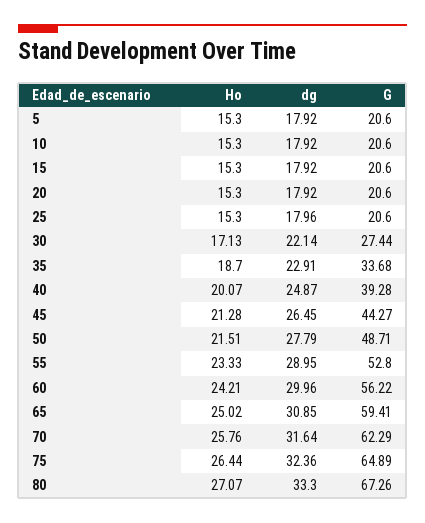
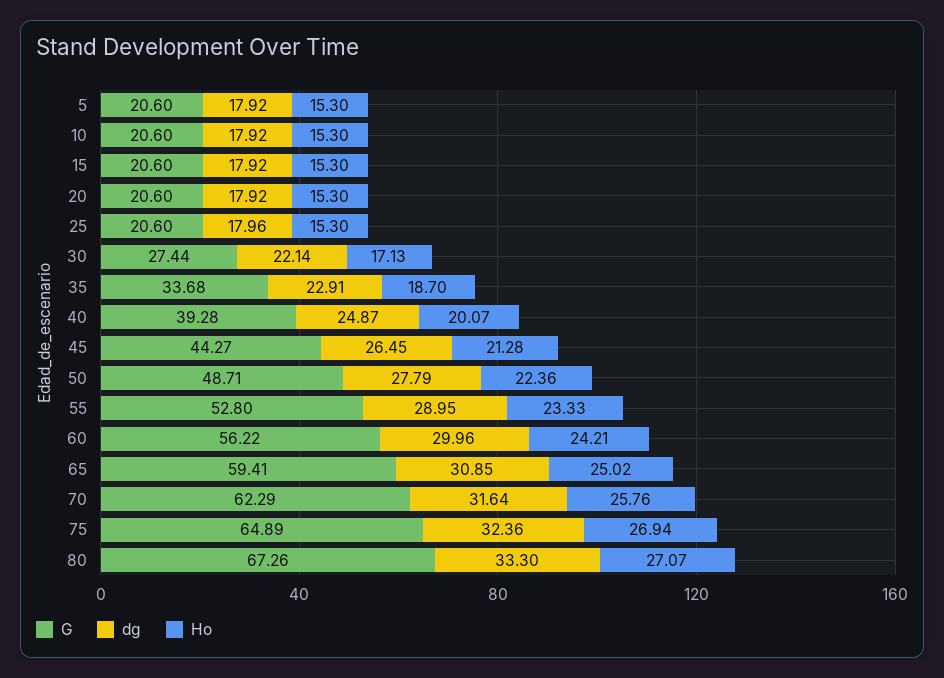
Ho, 50: 21.51 -> 22.36
Ho, 75: 26.44 -> 26.94

